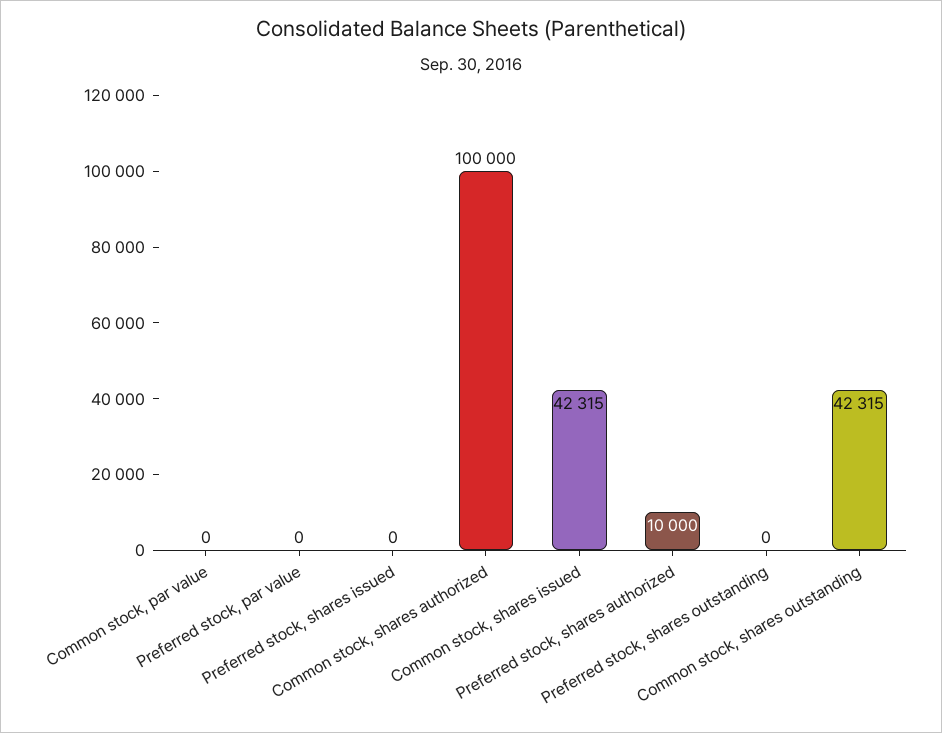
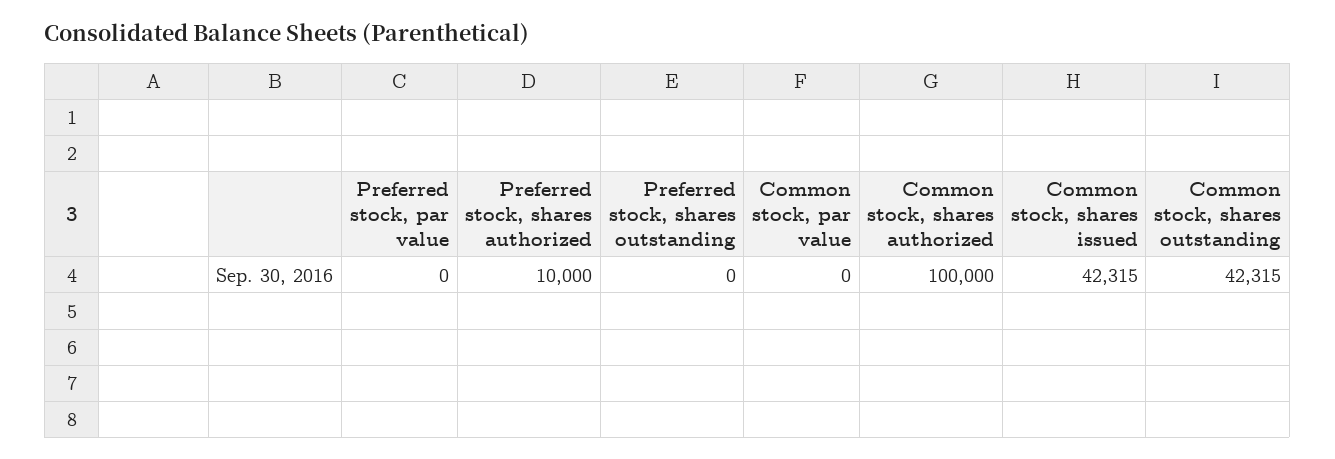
Preferred stock, shares issued: 0 -> none

